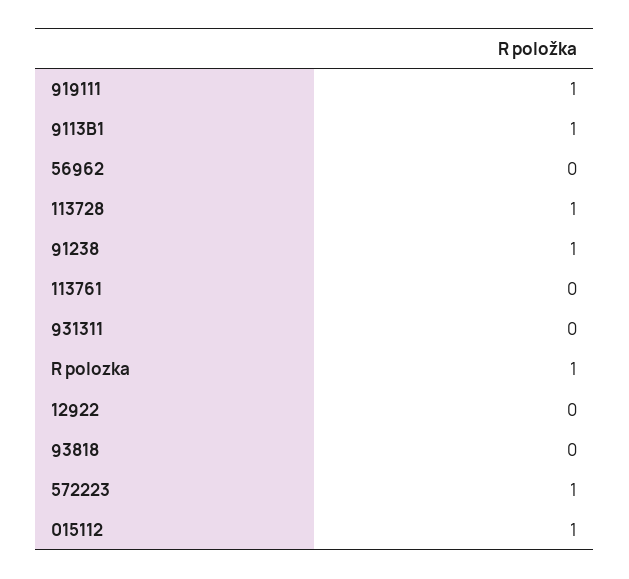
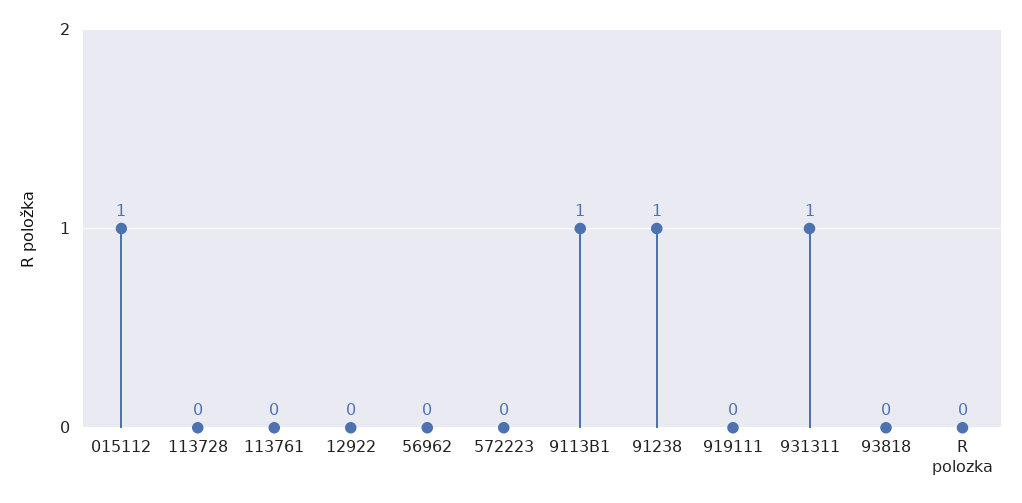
919111: 1 -> 0
113728: 1 -> 0
931311: 0 -> 1
R polozka: 1 -> 0
572223: 1 -> 0

